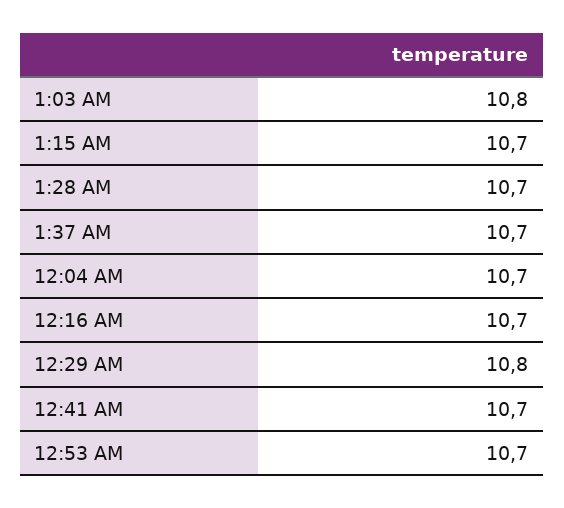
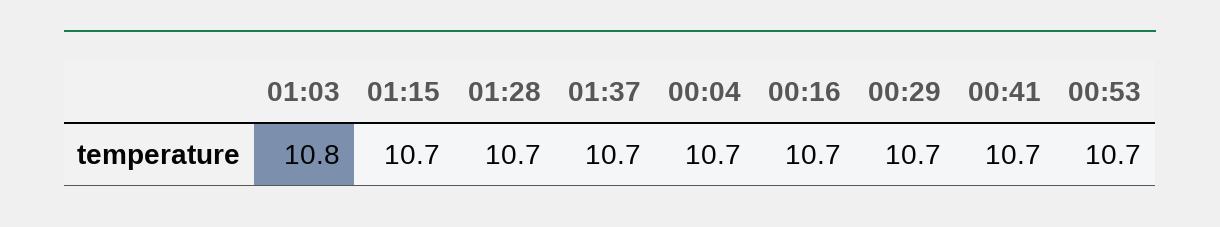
12:29 AM: 10.8 -> 10.7

